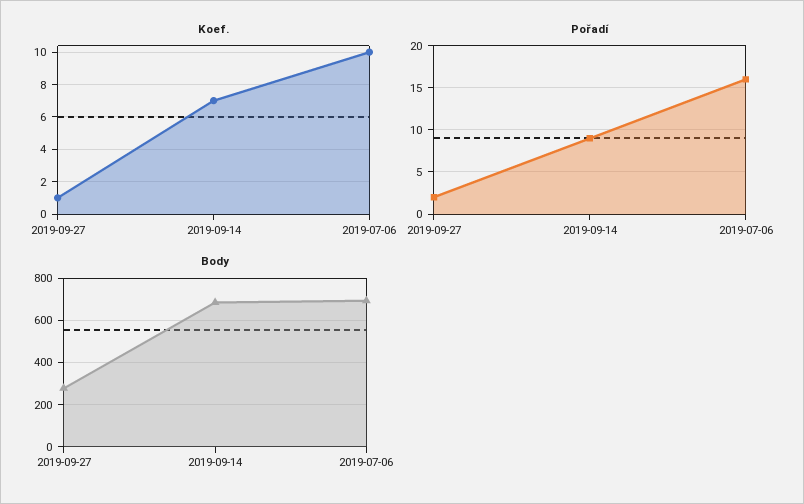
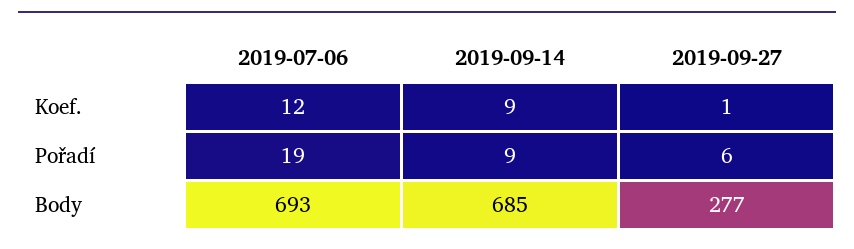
Koef., 2019-09-14: 7 -> 9
Koef., 2019-07-06: 10 -> 12
Pořadí, 2019-09-27: 2 -> 6
Pořadí, 2019-07-06: 16 -> 19

